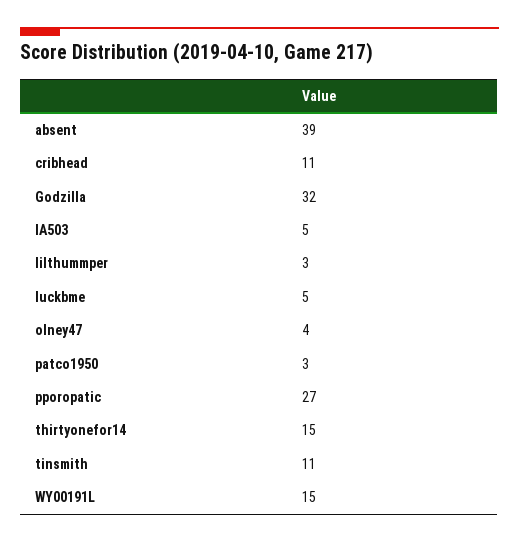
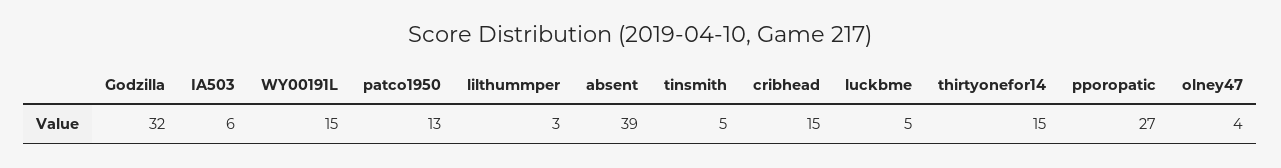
cribhead: 11 -> 15
IA503: 5 -> 6
patco1950: 3 -> 13
tinsmith: 11 -> 5

